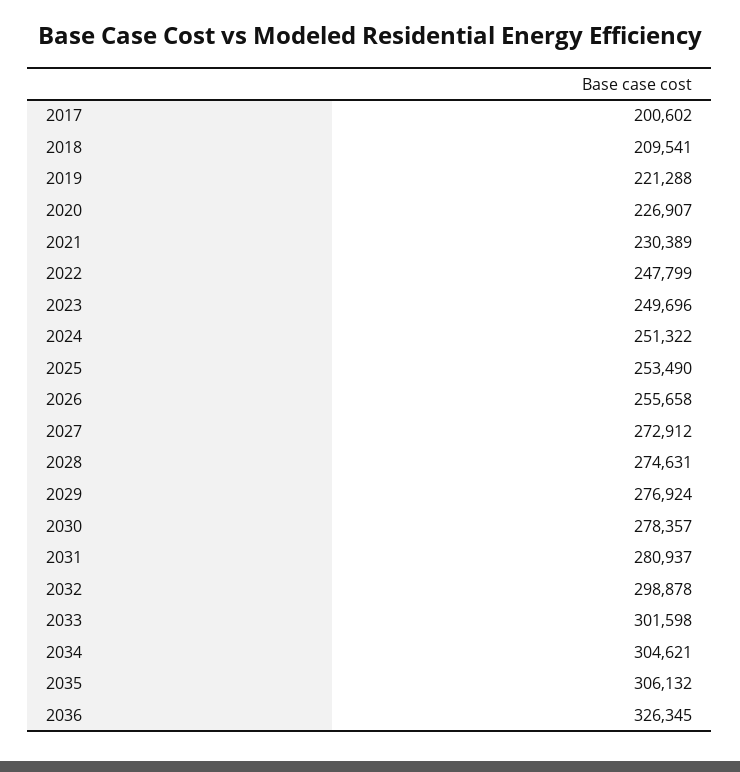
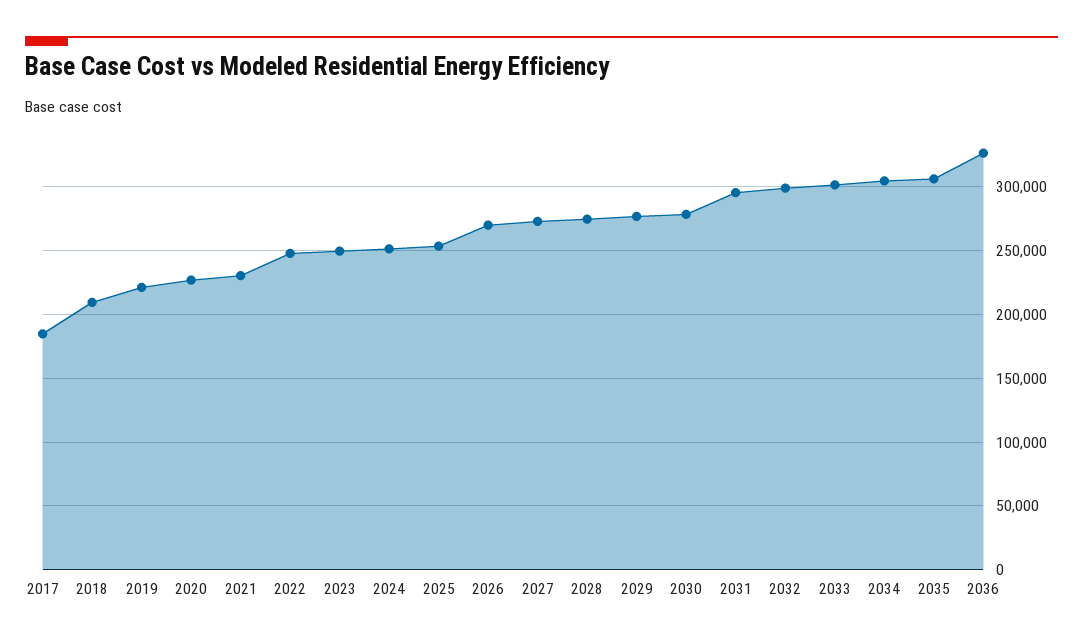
2017: 200602 -> 185000
2026: 255658 -> 270000
2031: 280937 -> 295000

